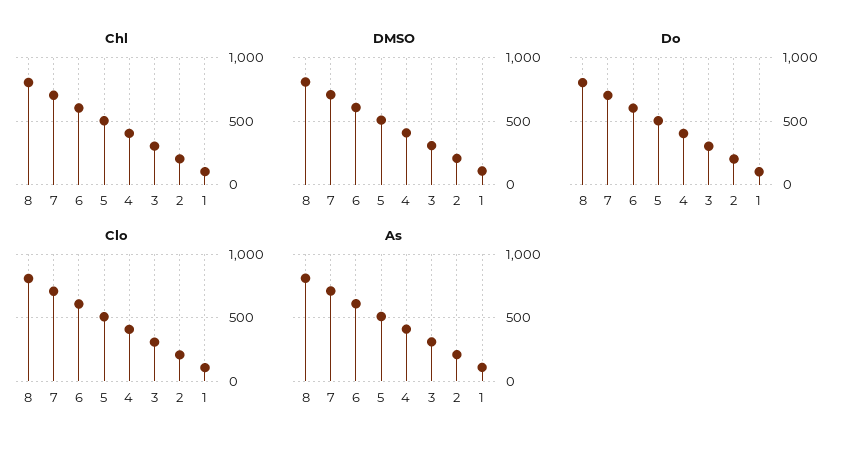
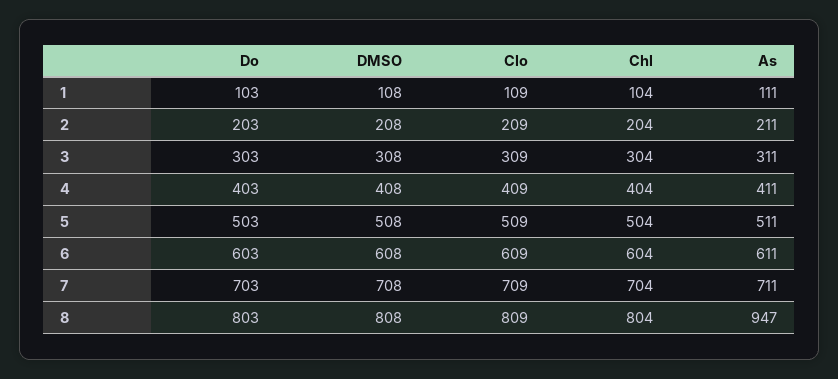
As, 8: 800 -> 947

